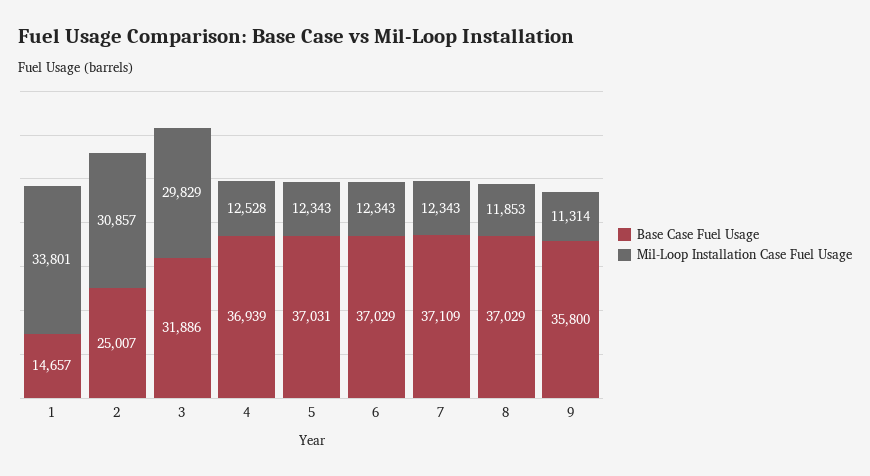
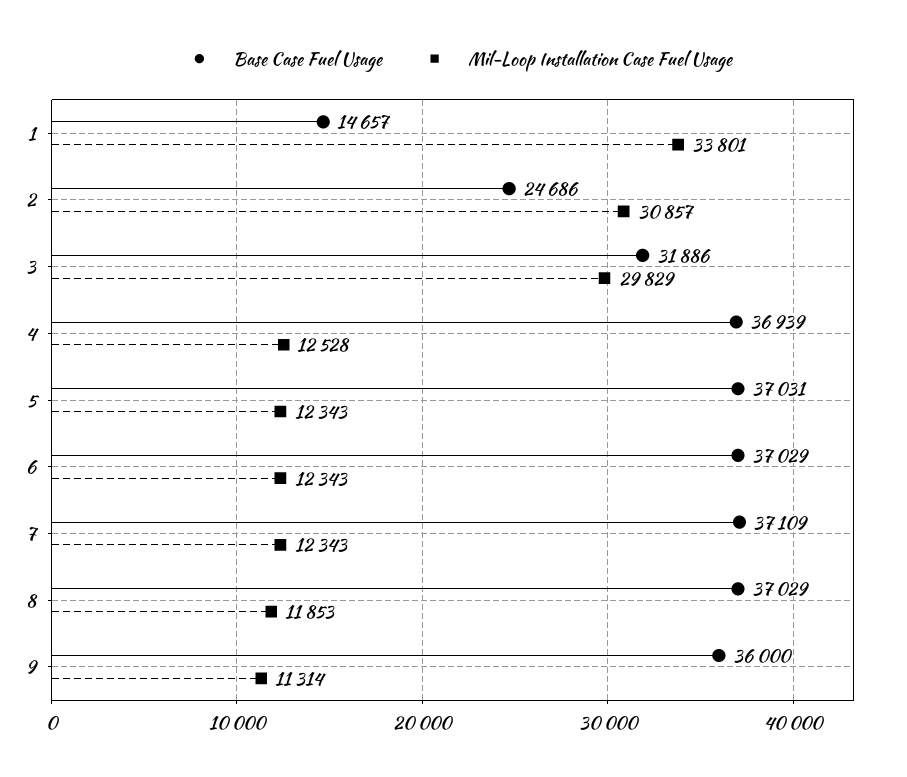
Base Case Fuel Usage, 2: 25007 -> 24686
Base Case Fuel Usage, 9: 35800 -> 36000

